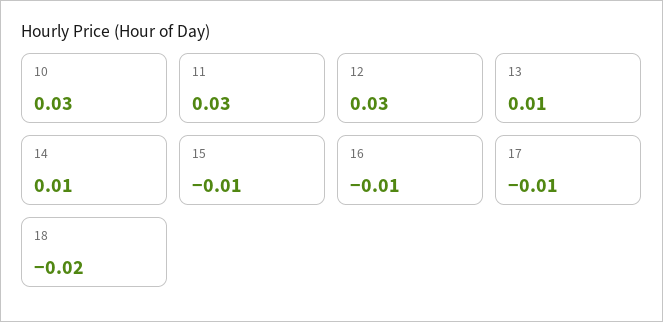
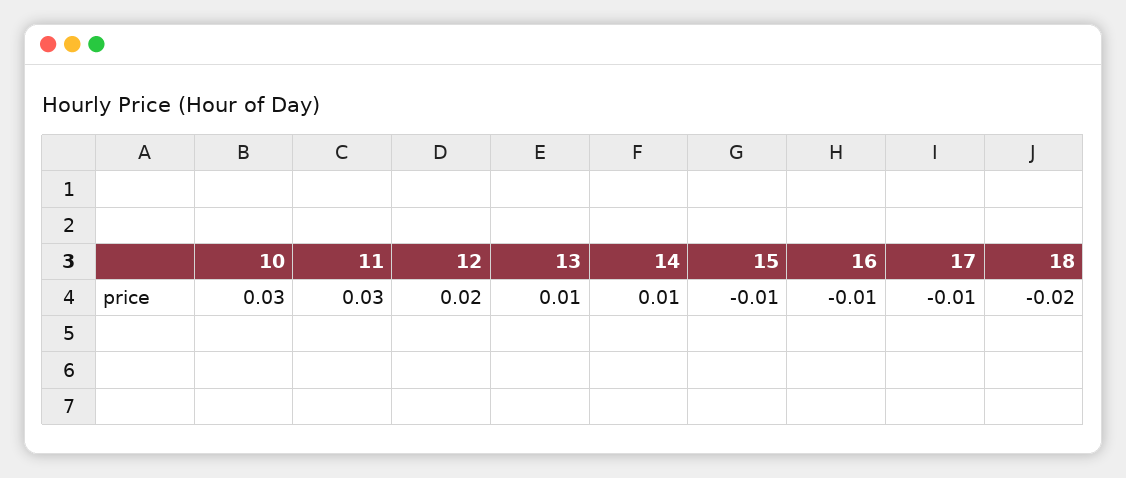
12: 0.03 -> 0.02

